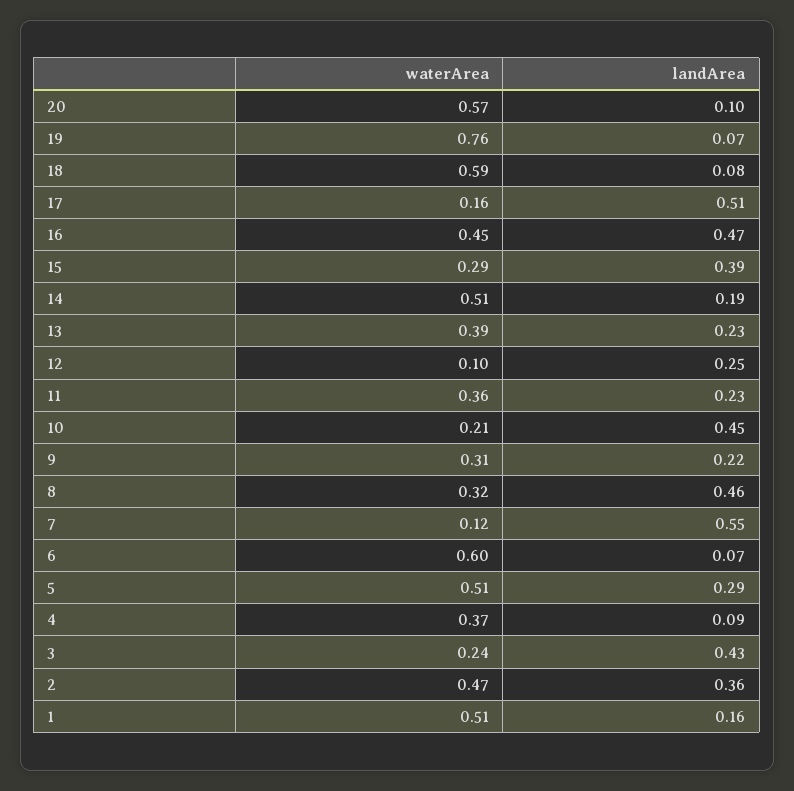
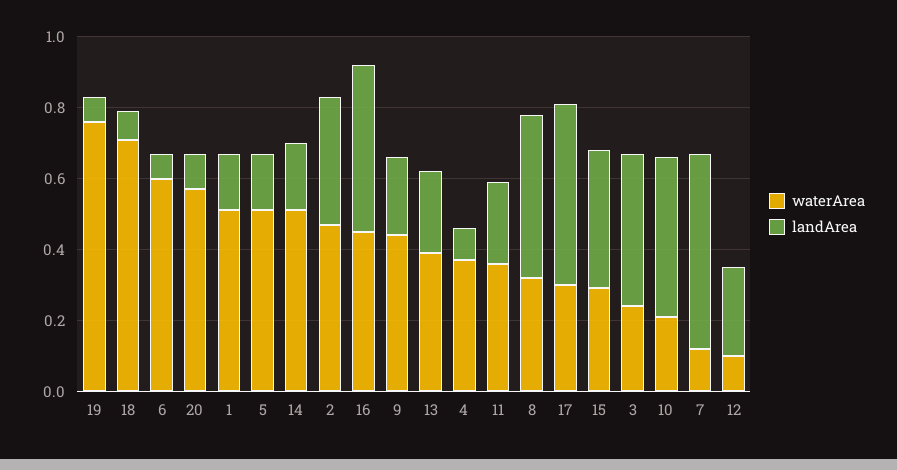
waterArea, 18: 0.59 -> 0.7
waterArea, 17: 0.16 -> 0.3
waterArea, 9: 0.31 -> 0.45
landArea, 5: 0.29 -> 0.15

